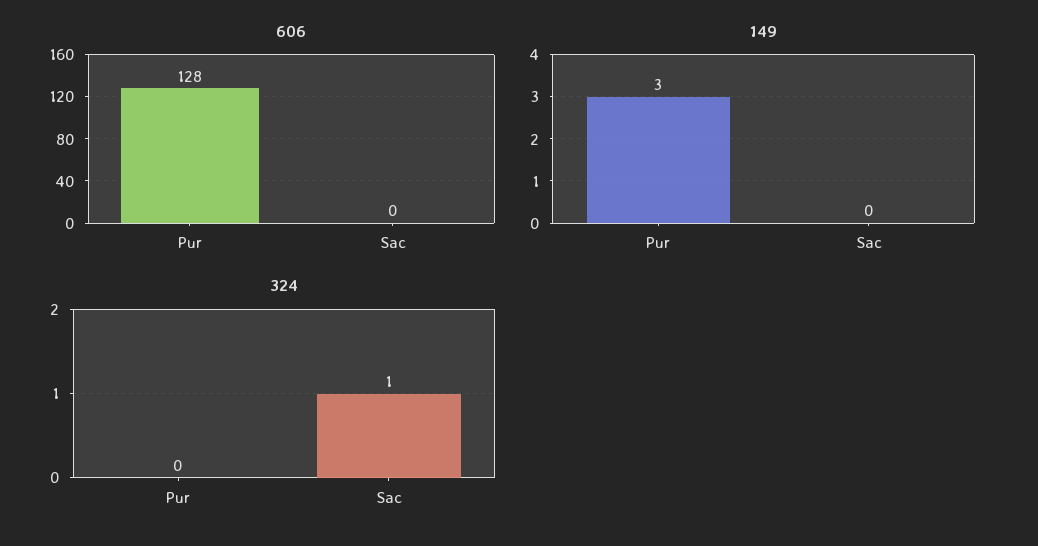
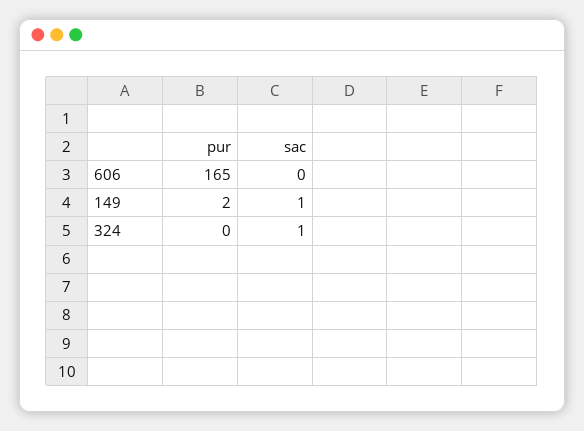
606, Pur: 128 -> 165
149, Pur: 3 -> 2
149, Sac: 0 -> 1

